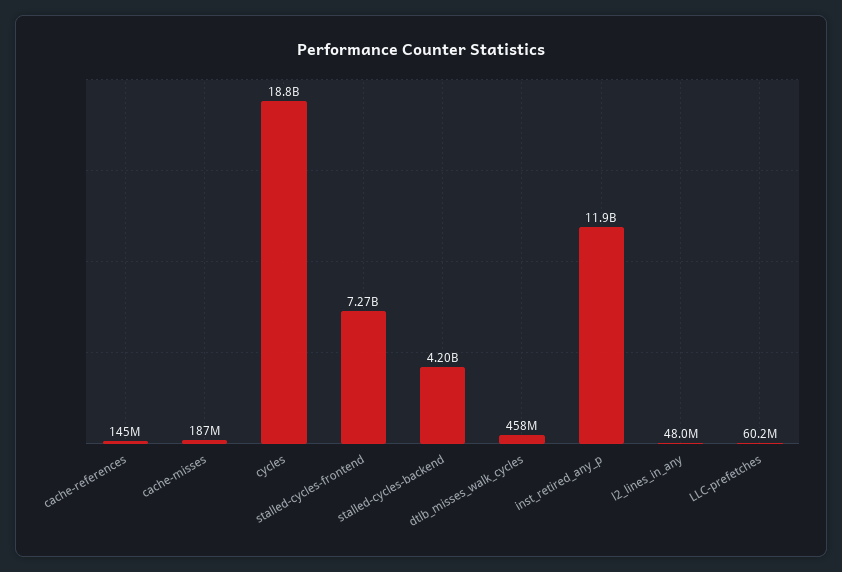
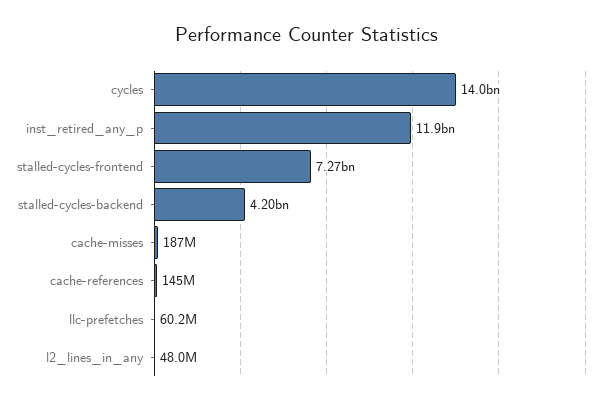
cycles: 18800000000 -> 14000000000
dtlb_misses_walk_cycles: 458000000 -> none

